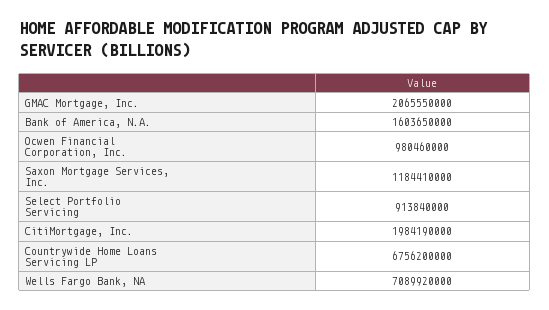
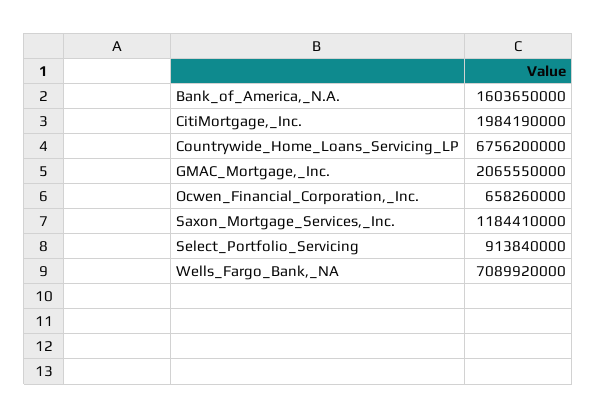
Ocwen Financial Corporation, Inc.: 980460000 -> 658260000

